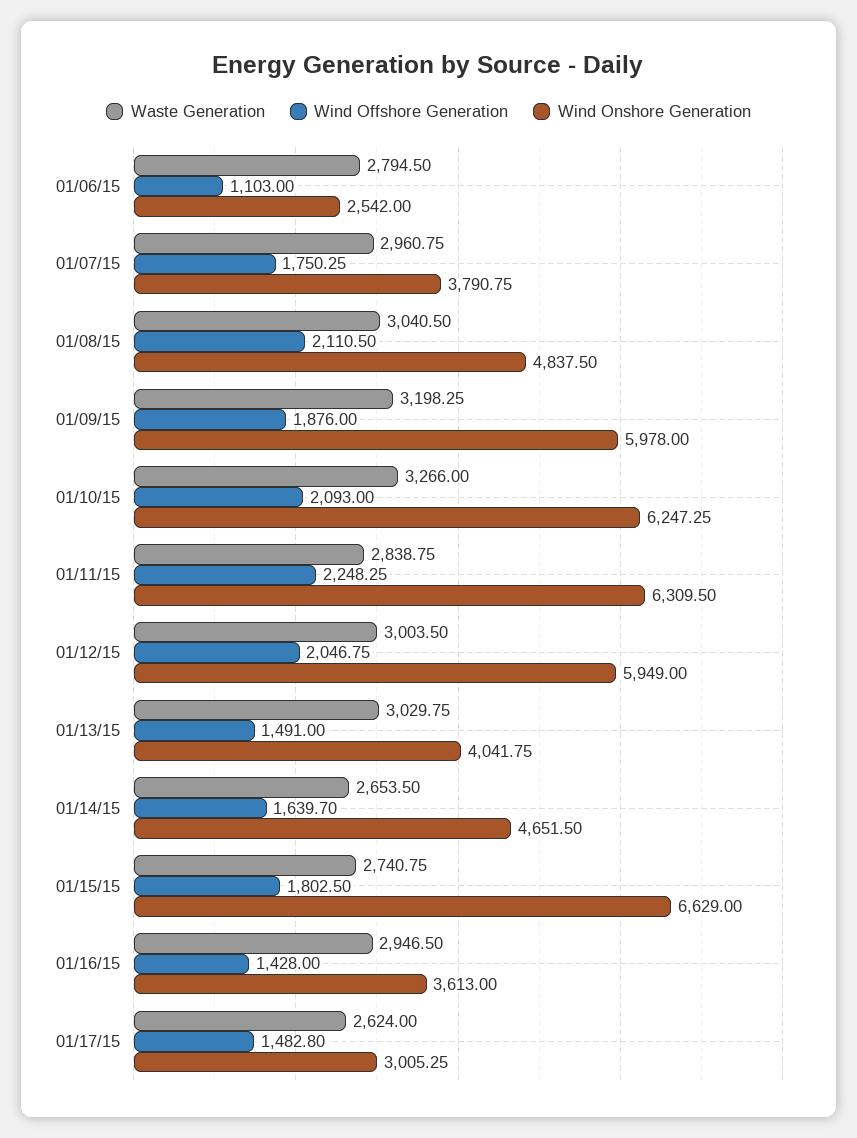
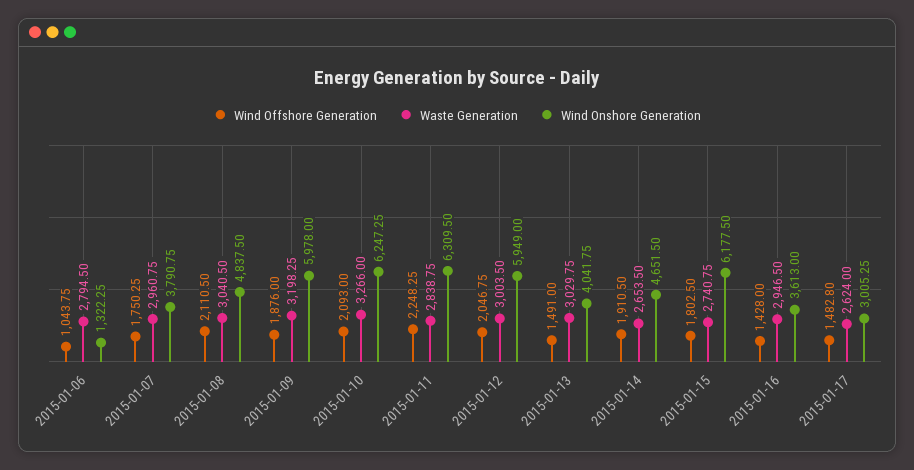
Wind Offshore Generation, 01/06/15: 1103 -> 1043.75
Wind Onshore Generation, 01/06/15: 2542 -> 1322.25
Wind Offshore Generation, 01/14/15: 1639.7 -> 1910.5
Wind Onshore Generation, 01/15/15: 6629 -> 6177.5

